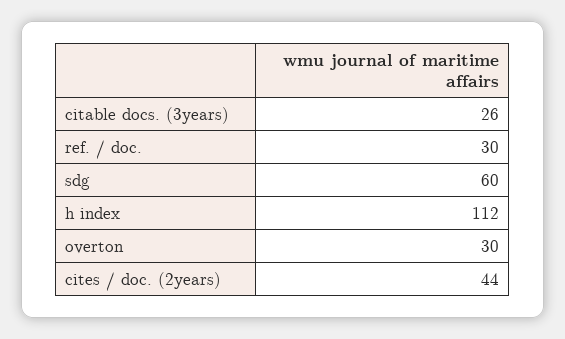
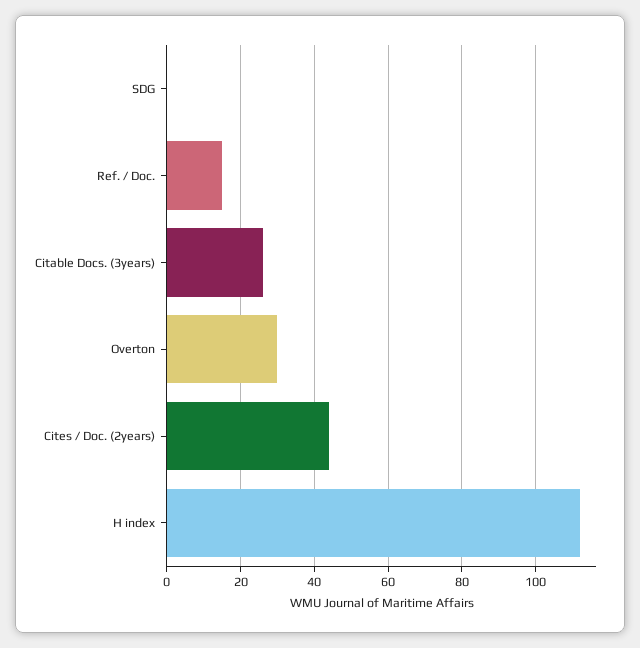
ref. / doc.: 30 -> 15
sdg: 60 -> 0

